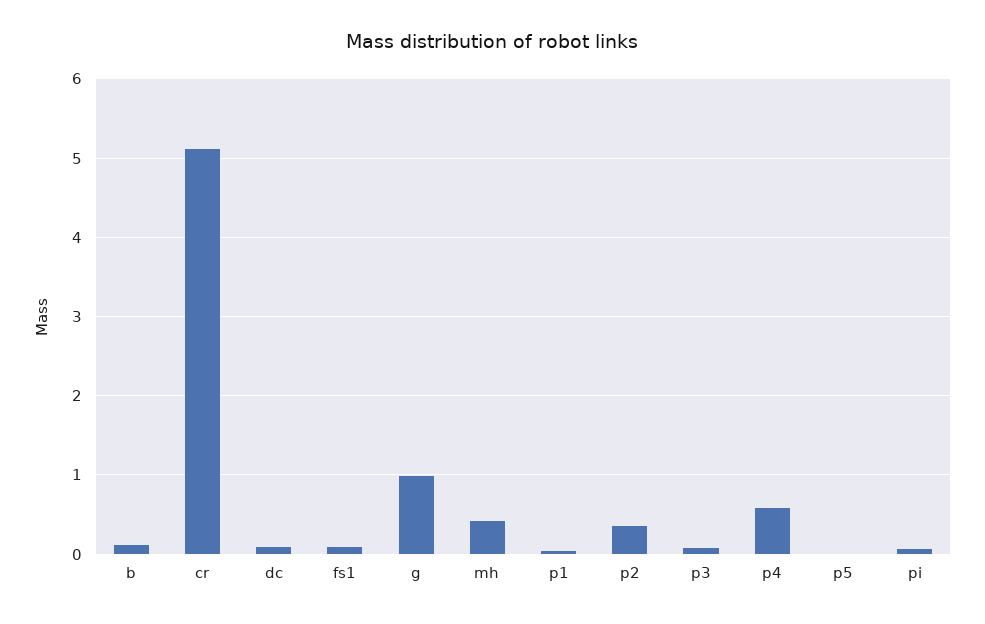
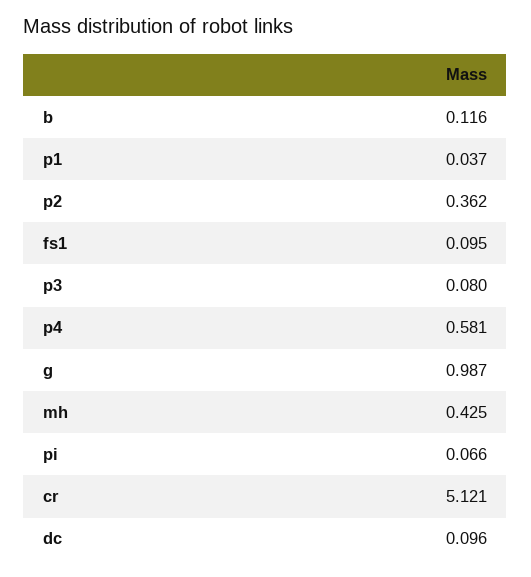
p5: 0 -> none

